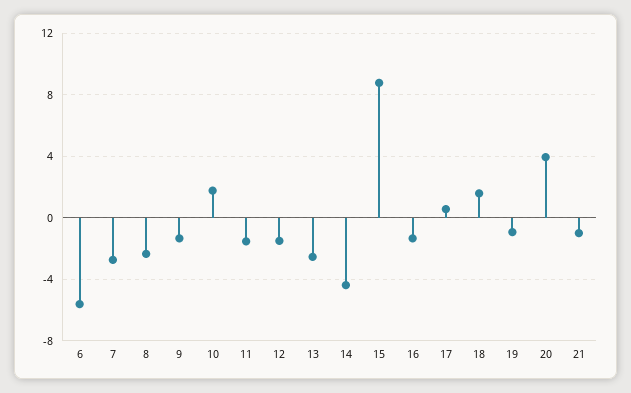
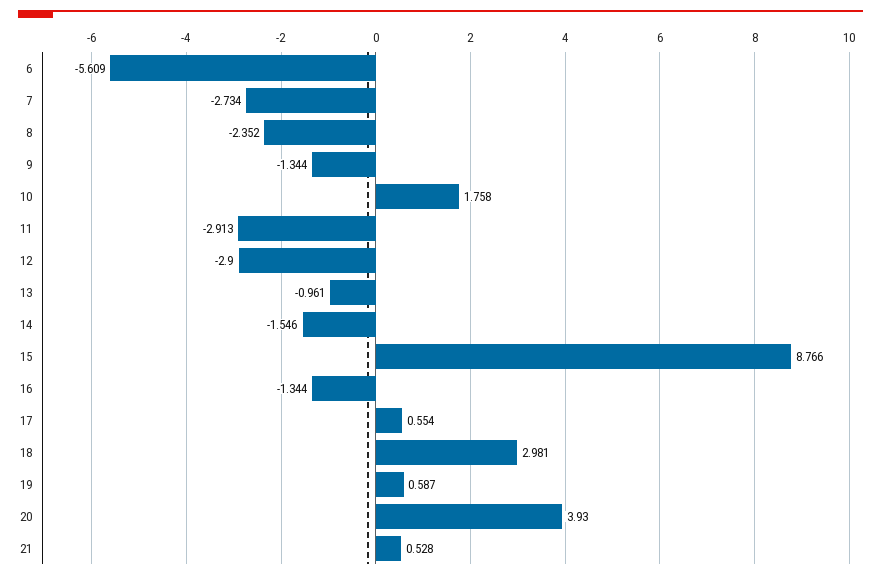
11: -1.5 -> -2.913
12: -1.5 -> -2.9
13: -2.5 -> -0.961
14: -4.5 -> -1.546
18: 1.5 -> 2.981
19: -1 -> 0.587
21: -1 -> 0.528

